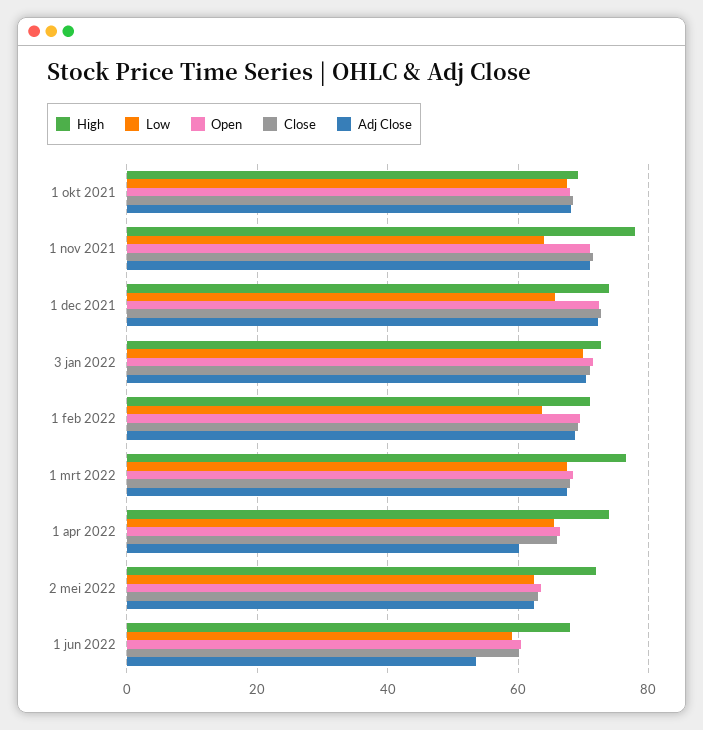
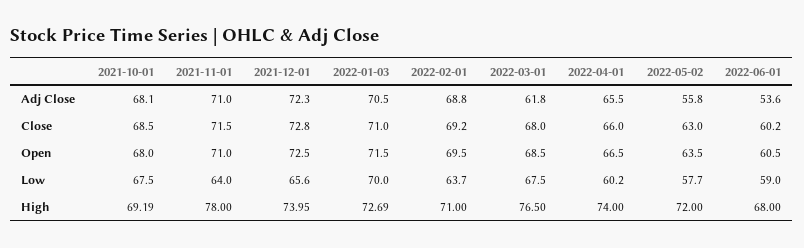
Adj Close, 1 mrt 2022: 68 -> 61.8
Low, 1 apr 2022: 66 -> 60.2
Adj Close, 1 apr 2022: 60 -> 65.5
Low, 2 mei 2022: 62 -> 57.7
Adj Close, 2 mei 2022: 62 -> 55.8

